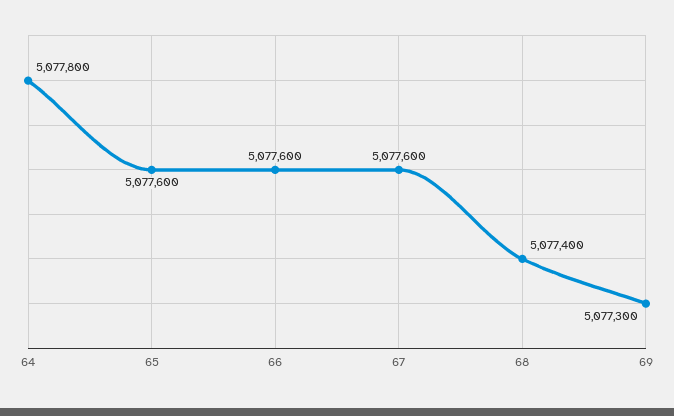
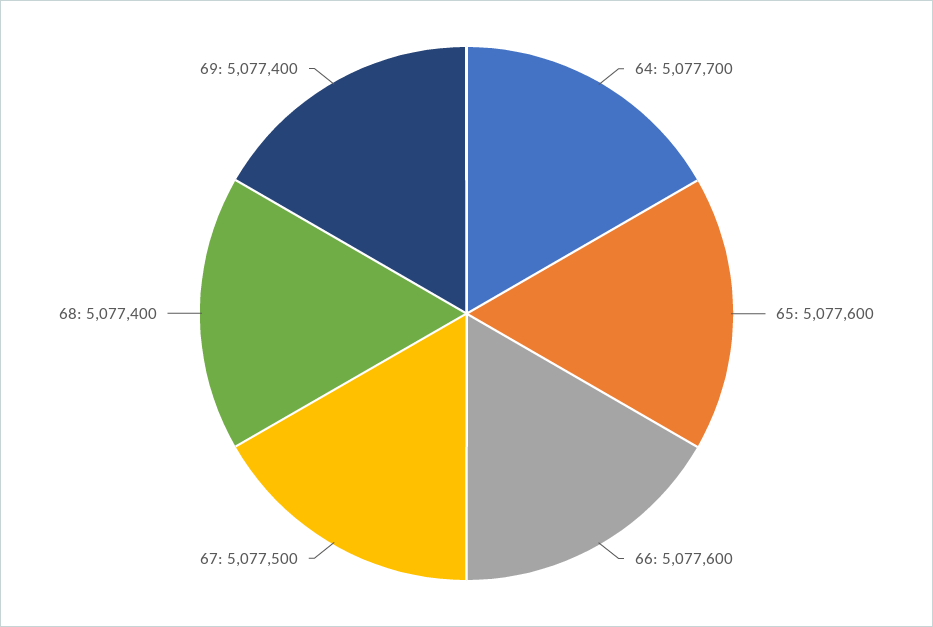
64: 5077800 -> 5077700
67: 5077600 -> 5077500
69: 5077300 -> 5077400

